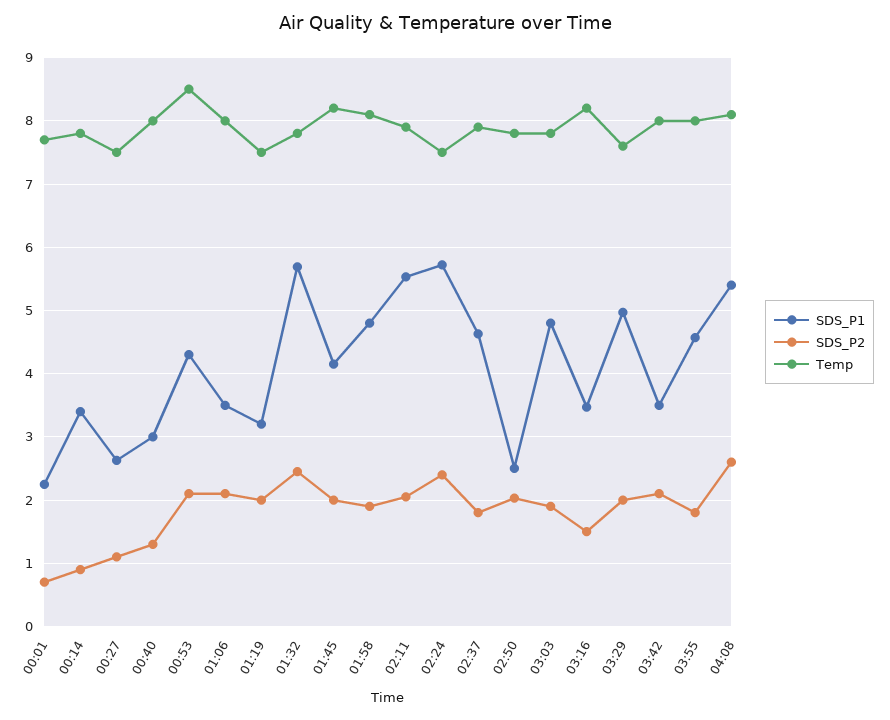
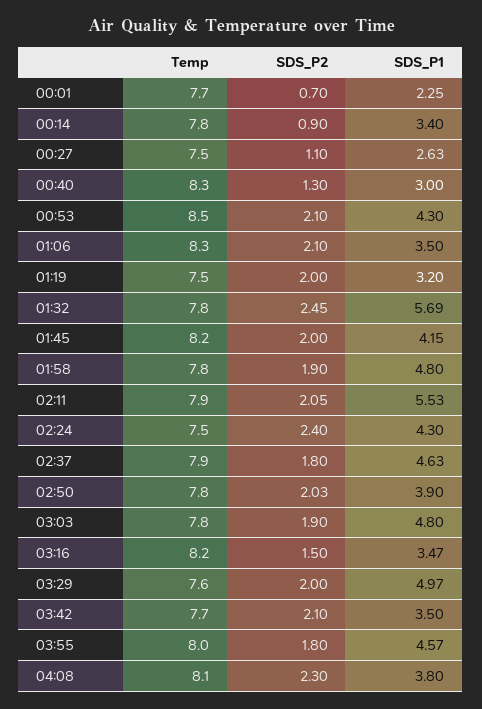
Temp, 00:40: 8 -> 8.3
Temp, 01:06: 8 -> 8.3
Temp, 01:58: 8.1 -> 7.8
SDS_P1, 02:24: 5.7 -> 4.3
SDS_P1, 02:50: 2.5 -> 3.9
Temp, 03:42: 8 -> 7.7
SDS_P1, 04:08: 5.4 -> 3.8
SDS_P2, 04:08: 2.6 -> 2.3

